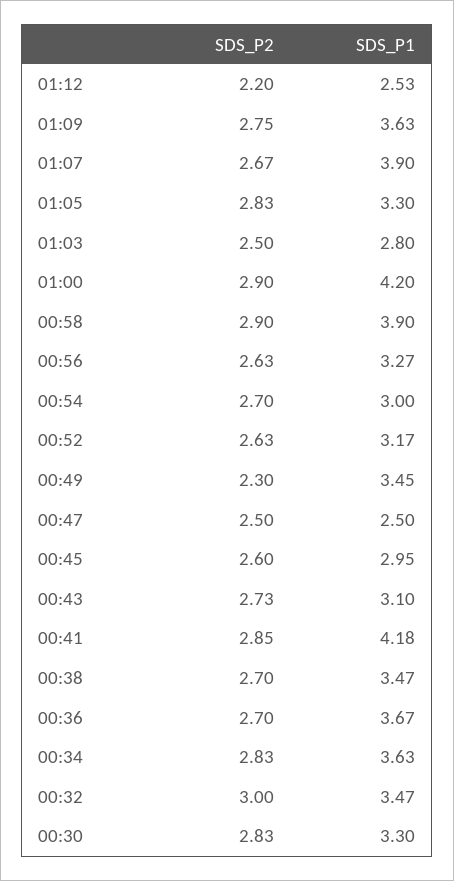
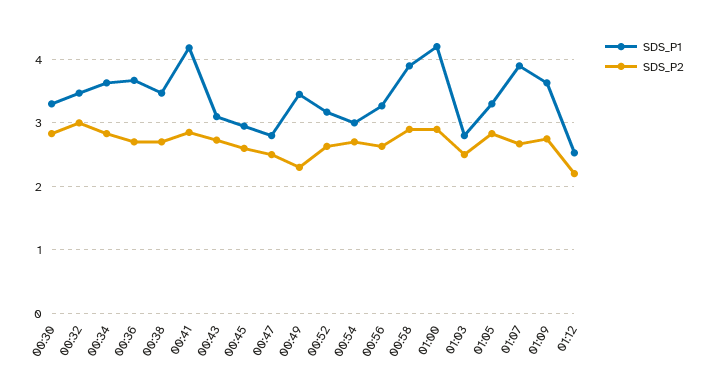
SDS_P1, 00:47: 2.5 -> 2.8

